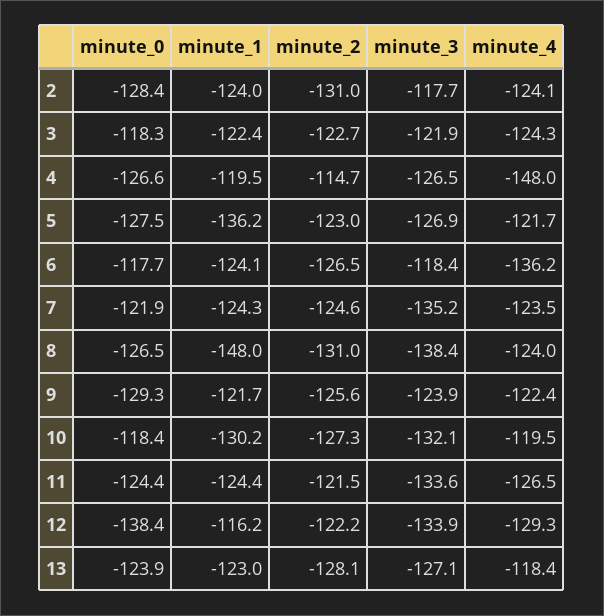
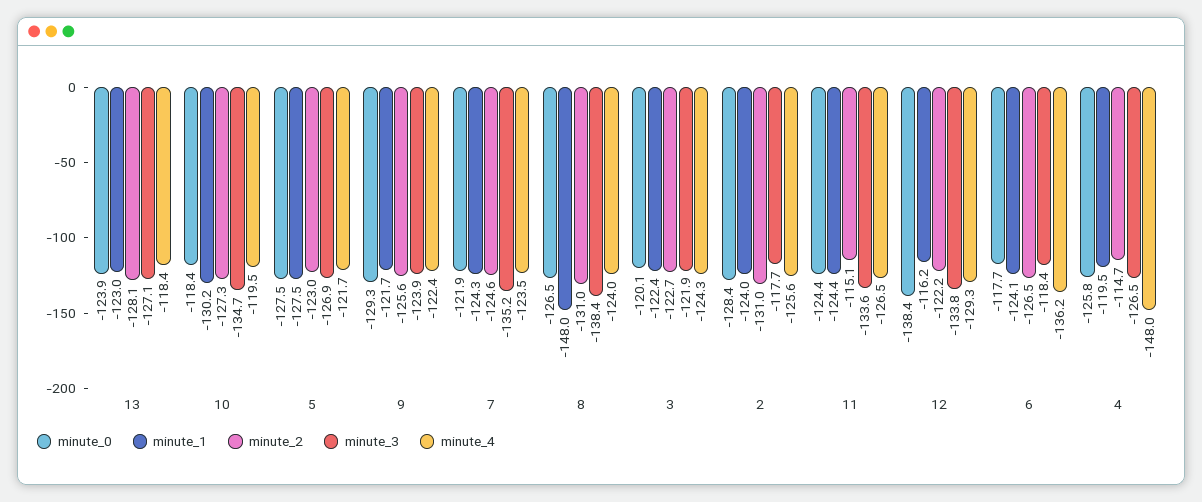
minute_4, 2: -124.1 -> -125.6
minute_0, 3: -118.3 -> -120.1
minute_0, 4: -126.6 -> -125.8
minute_1, 5: -136.2 -> -127.5
minute_3, 10: -132.1 -> -134.7
minute_2, 11: -121.5 -> -115.1
minute_3, 12: -133.9 -> -133.8

